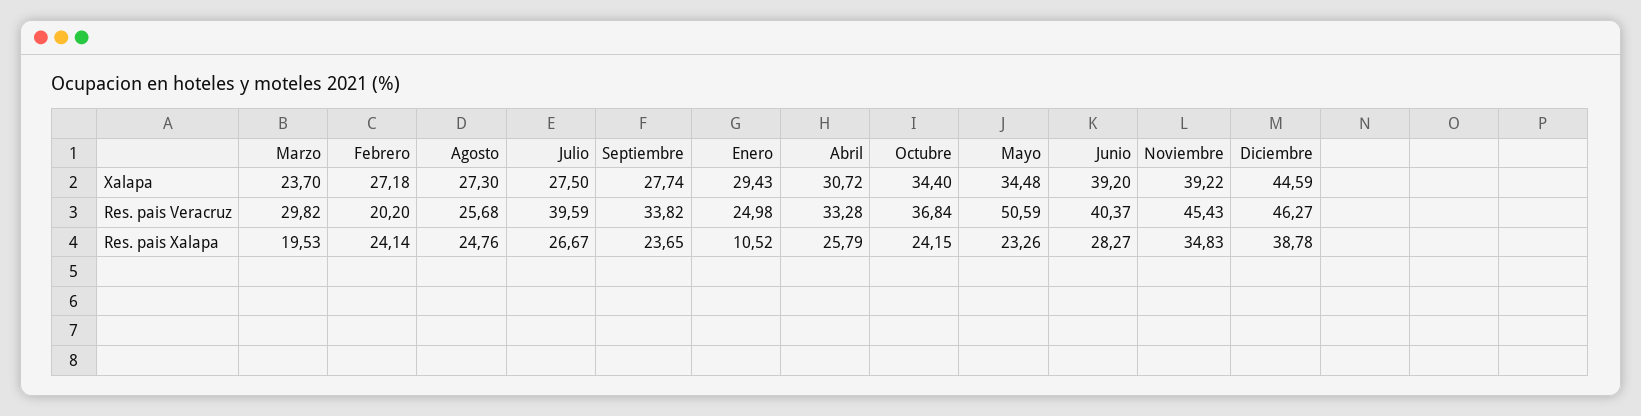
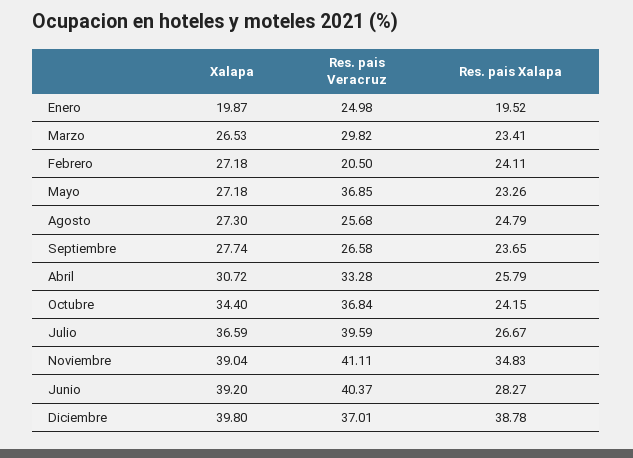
Marzo, Xalapa: 23.7 -> 26.53
Julio, Xalapa: 27.5 -> 36.59
Enero, Xalapa: 29.43 -> 19.87
Mayo, Xalapa: 34.48 -> 27.18
Noviembre, Xalapa: 39.22 -> 39.04
Diciembre, Xalapa: 44.59 -> 39.8
Febrero, Res. pais Veracruz: 20.2 -> 20.5
Septiembre, Res. pais Veracruz: 33.82 -> 26.58
Mayo, Res. pais Veracruz: 50.59 -> 36.85
Noviembre, Res. pais Veracruz: 45.43 -> 41.11
Diciembre, Res. pais Veracruz: 46.27 -> 37.01
Marzo, Res. pais Xalapa: 19.53 -> 23.41
Febrero, Res. pais Xalapa: 24.14 -> 24.11
Agosto, Res. pais Xalapa: 24.76 -> 24.79
Enero, Res. pais Xalapa: 10.52 -> 19.52

